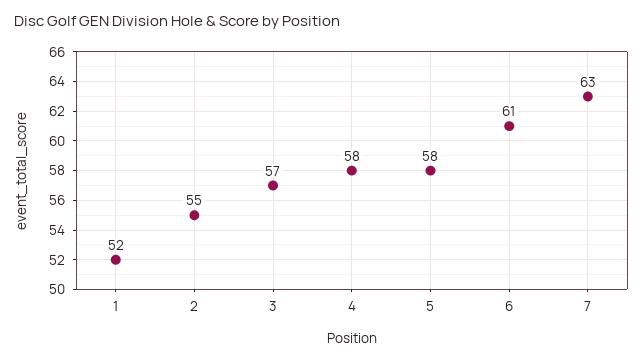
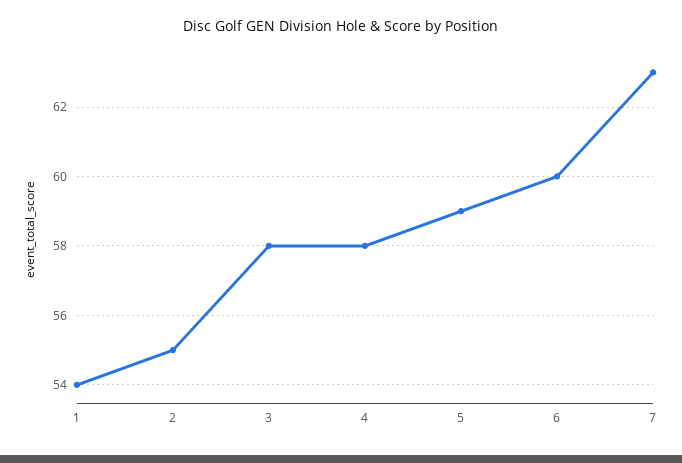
1: 52 -> 54
3: 57 -> 58
5: 58 -> 59
6: 61 -> 60

